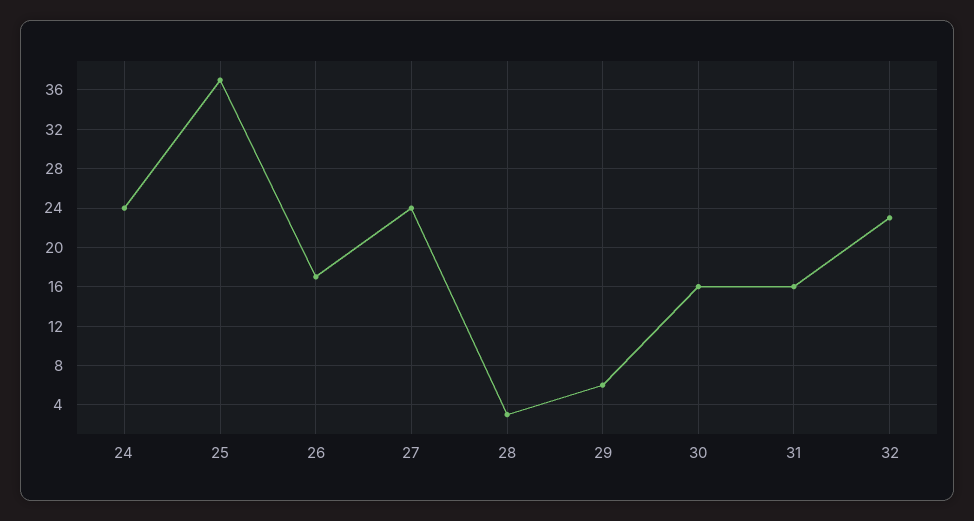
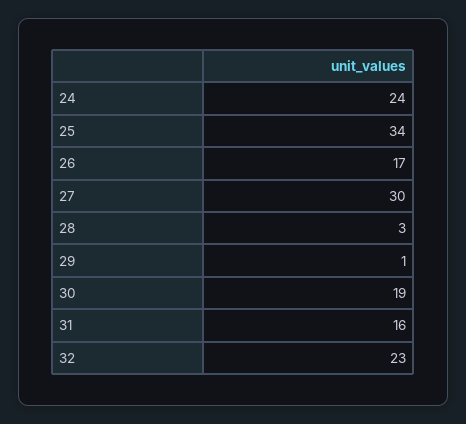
25: 37 -> 34
27: 24 -> 30
29: 6 -> 1
30: 16 -> 19

